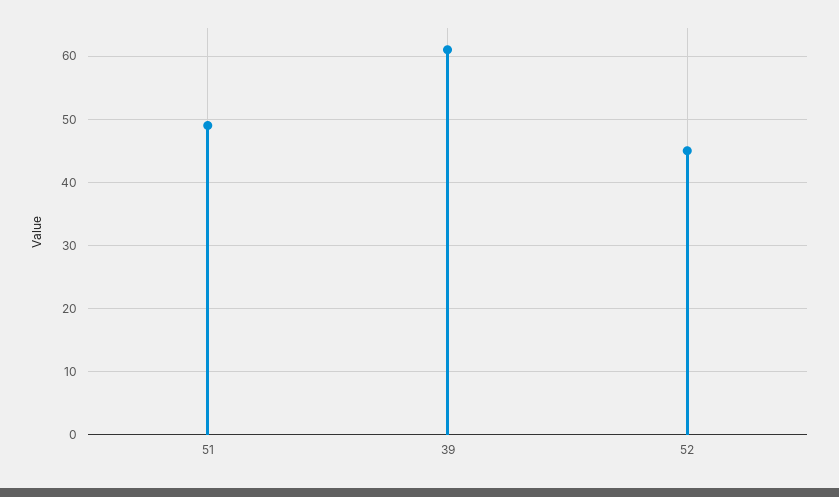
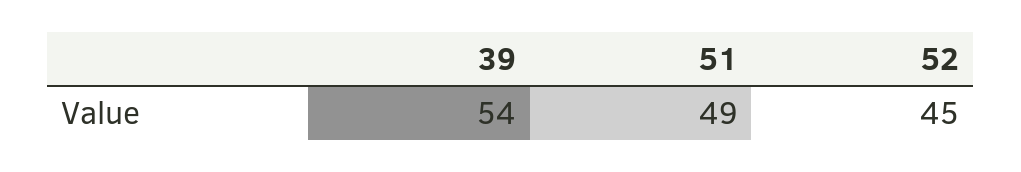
39: 61 -> 54

